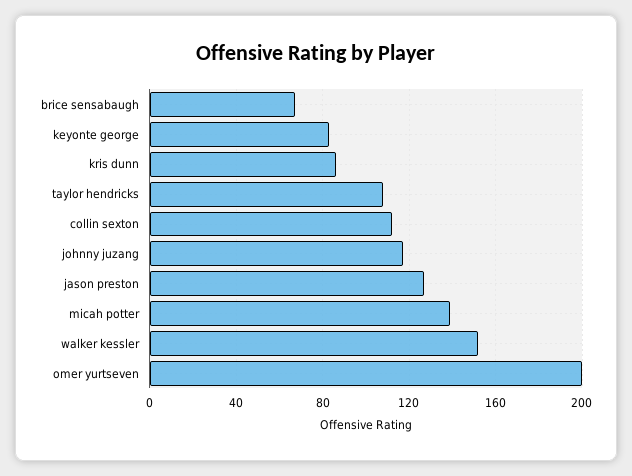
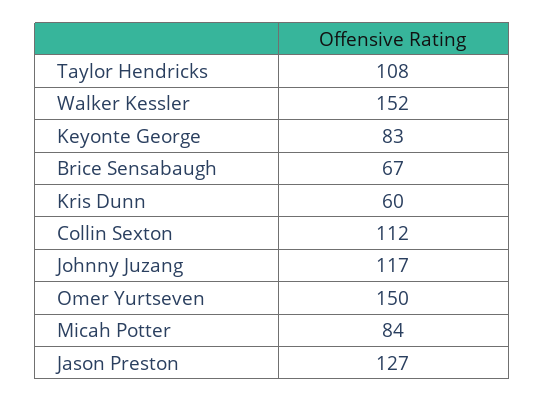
kris dunn: 85 -> 60
micah potter: 140 -> 84
omer yurtseven: 200 -> 150

